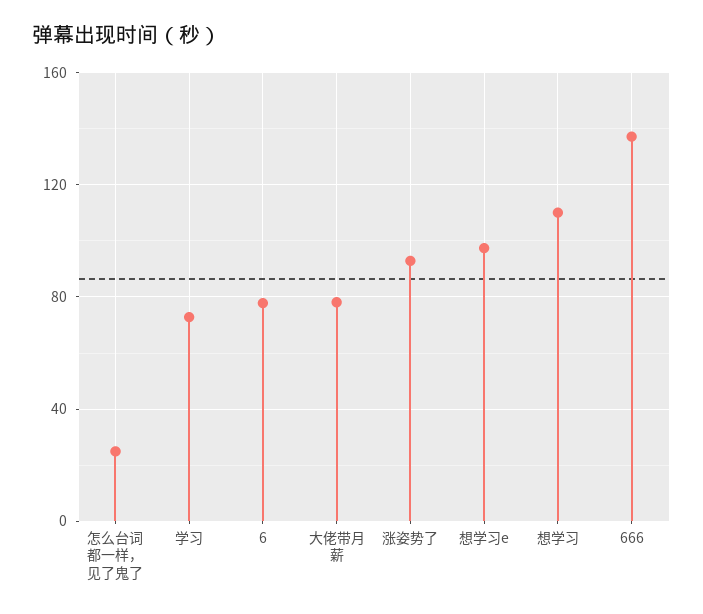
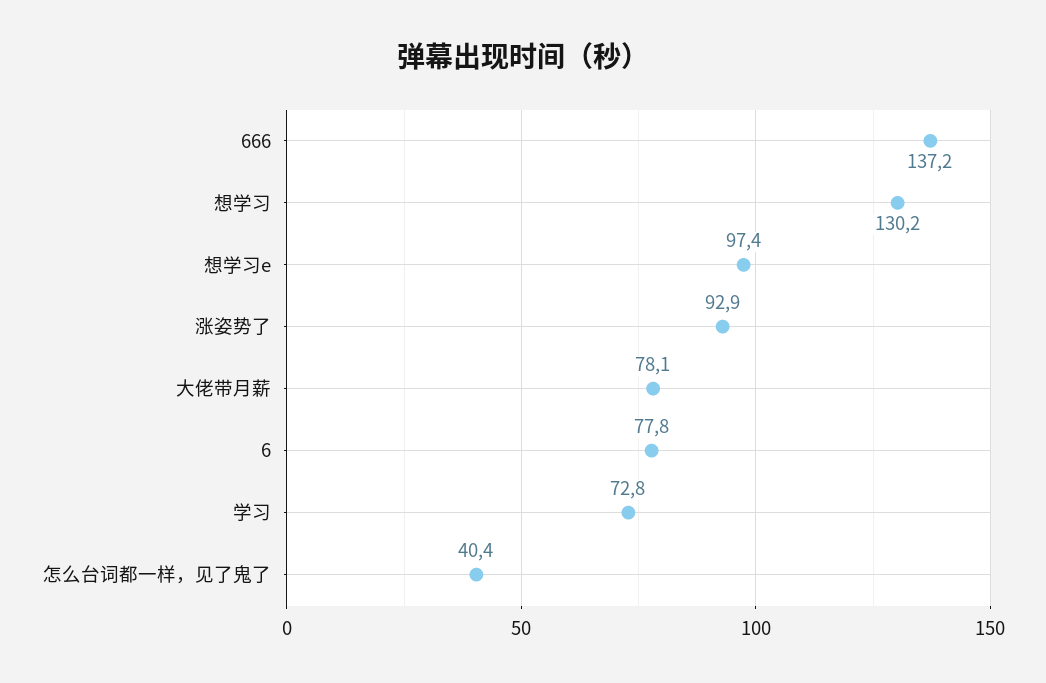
怎么台词都一样，见了鬼了: 25 -> 40.4
想学习: 110 -> 130.2

